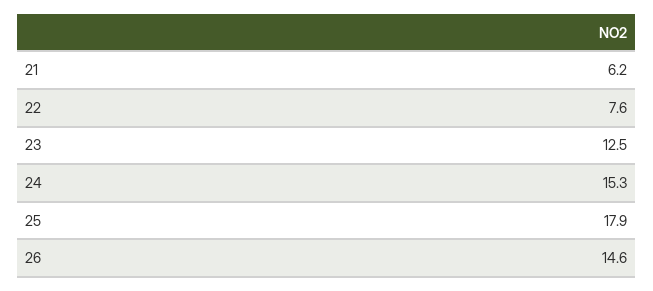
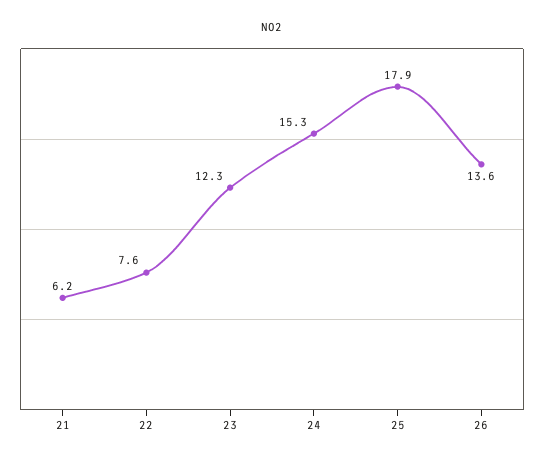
23: 12.5 -> 12.3
26: 14.6 -> 13.6

